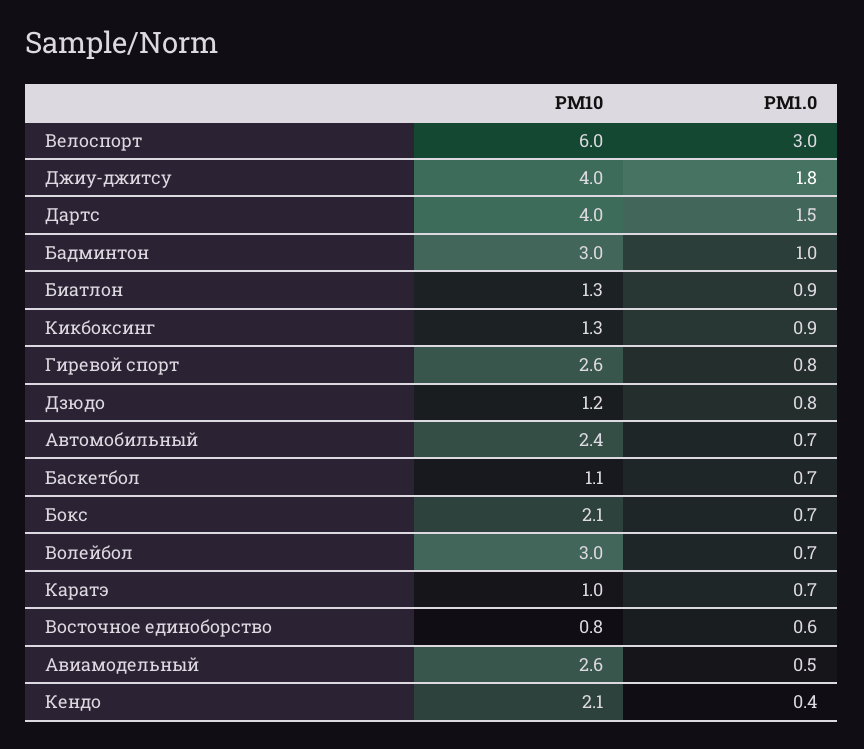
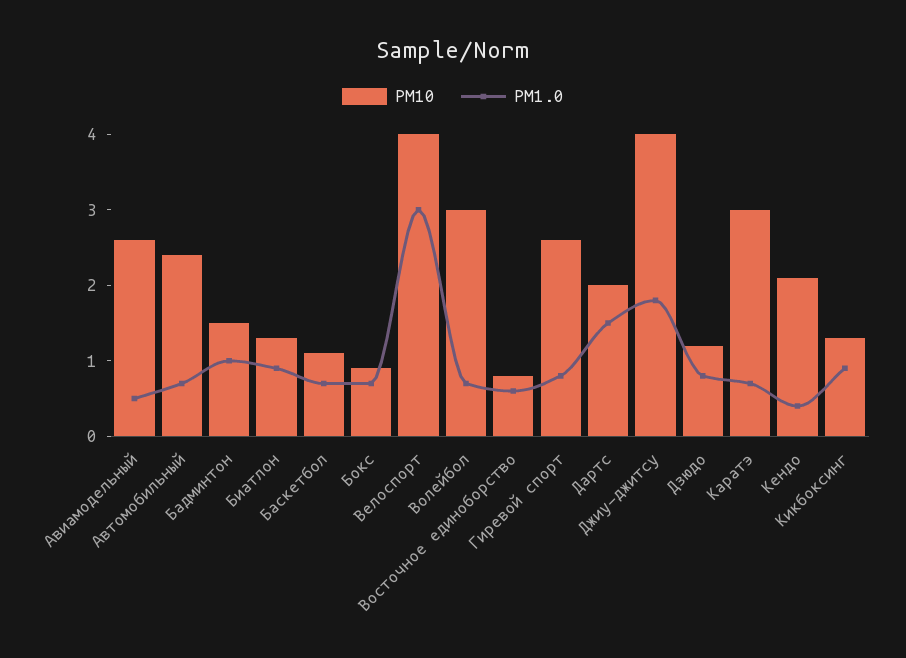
PM10, Велоспорт: 6 -> 4
PM10, Дартс: 4 -> 2
PM10, Бадминтон: 3 -> 1.5
PM10, Бокс: 2.1 -> 1
PM10, Каратэ: 1 -> 3

